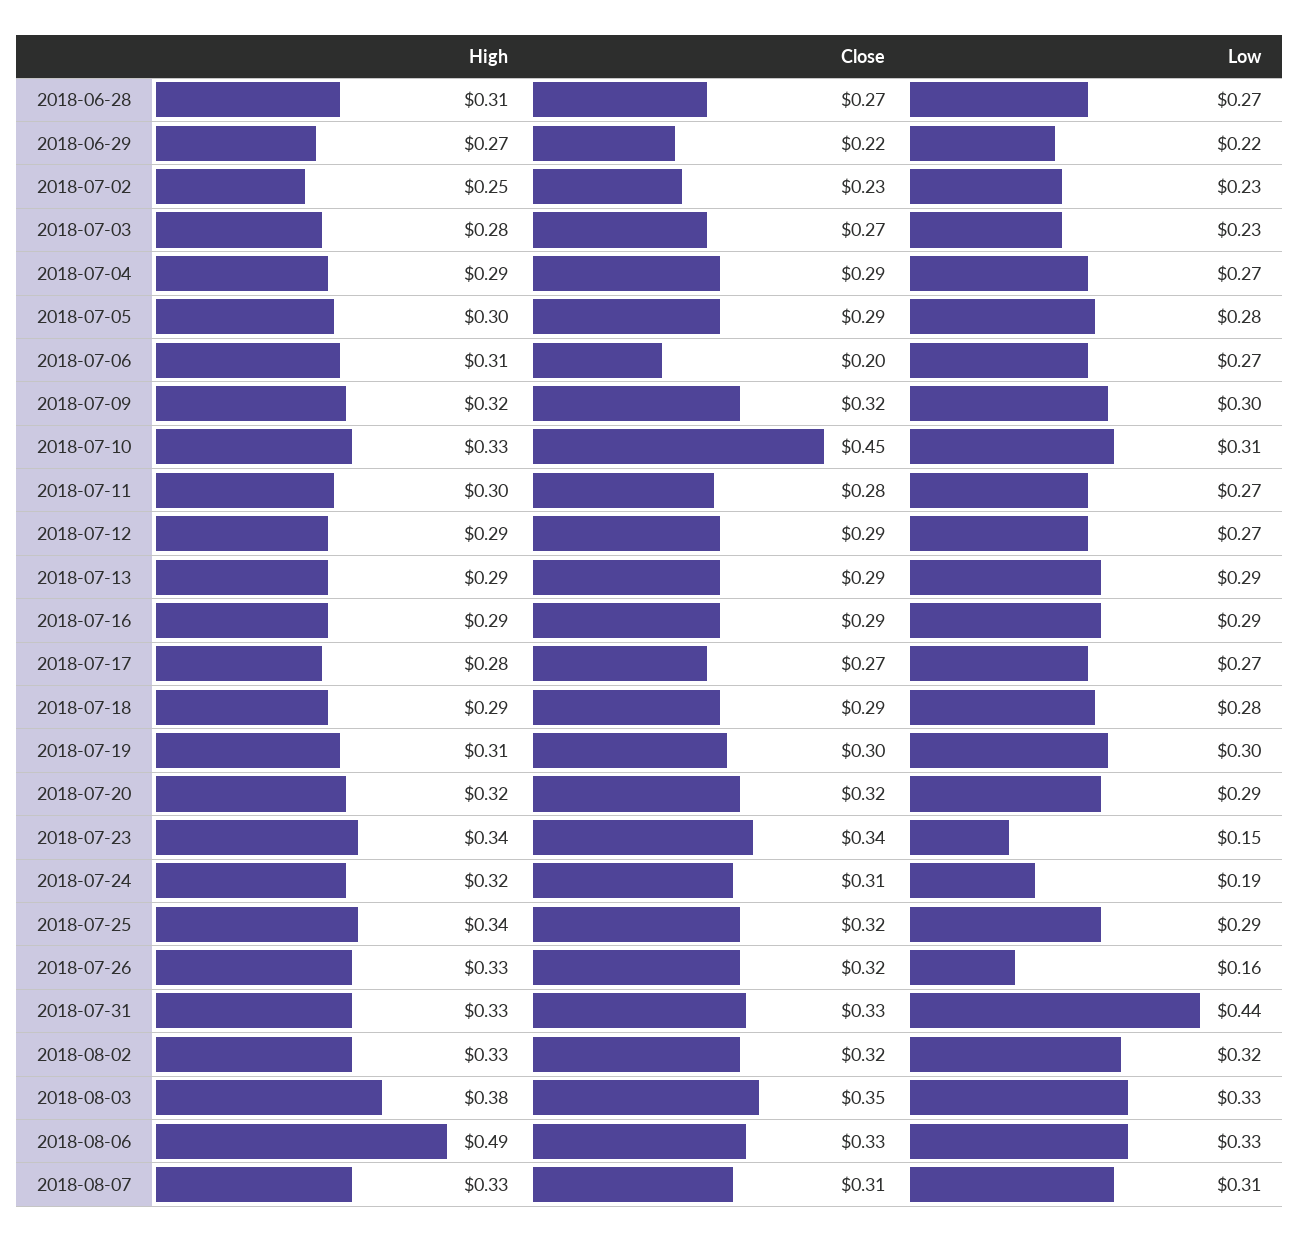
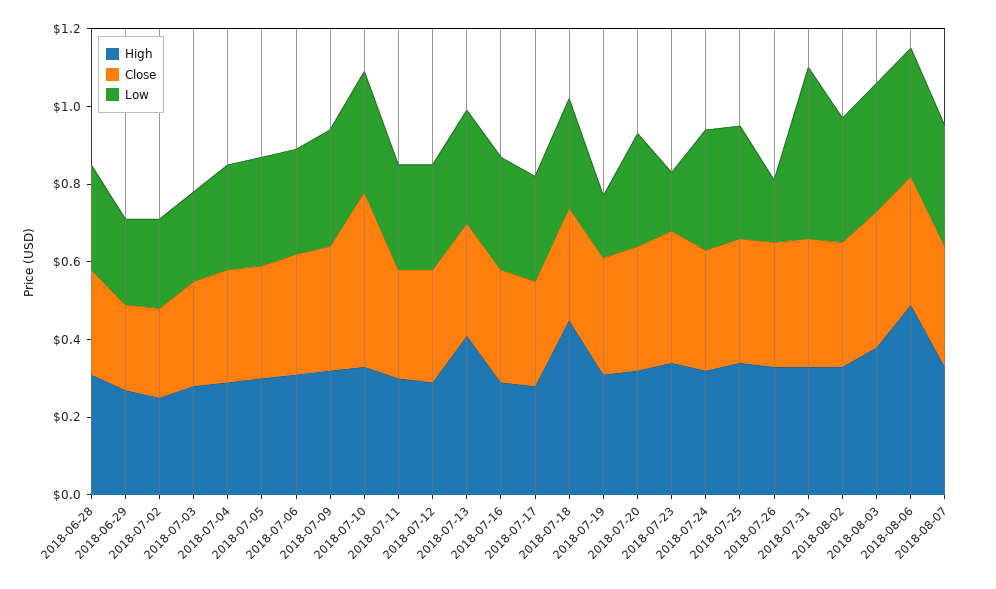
Close, 2018-07-06: 0.2 -> 0.3
High, 2018-07-13: 0.29 -> 0.4
High, 2018-07-18: 0.29 -> 0.45
Low, 2018-07-19: 0.3 -> 0.15
Low, 2018-07-24: 0.19 -> 0.3

